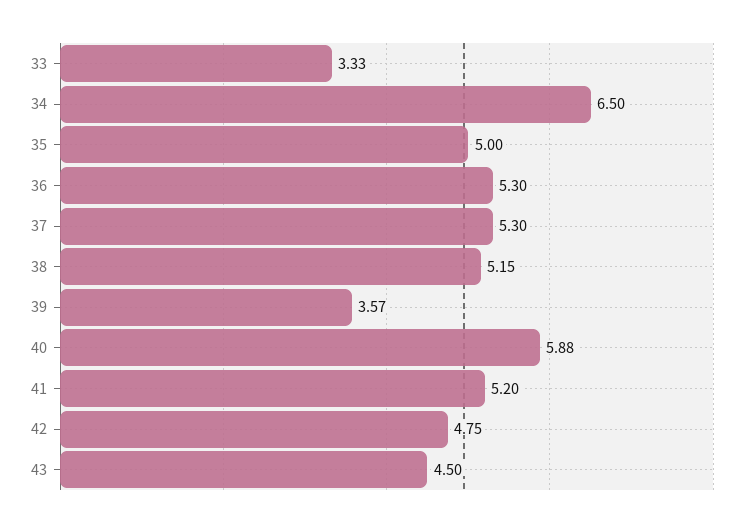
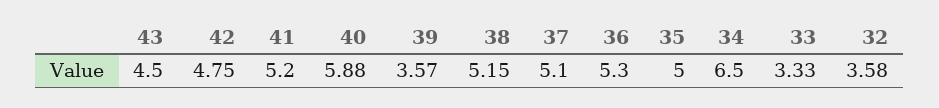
37: 5.3 -> 5.1
32: none -> 3.58

